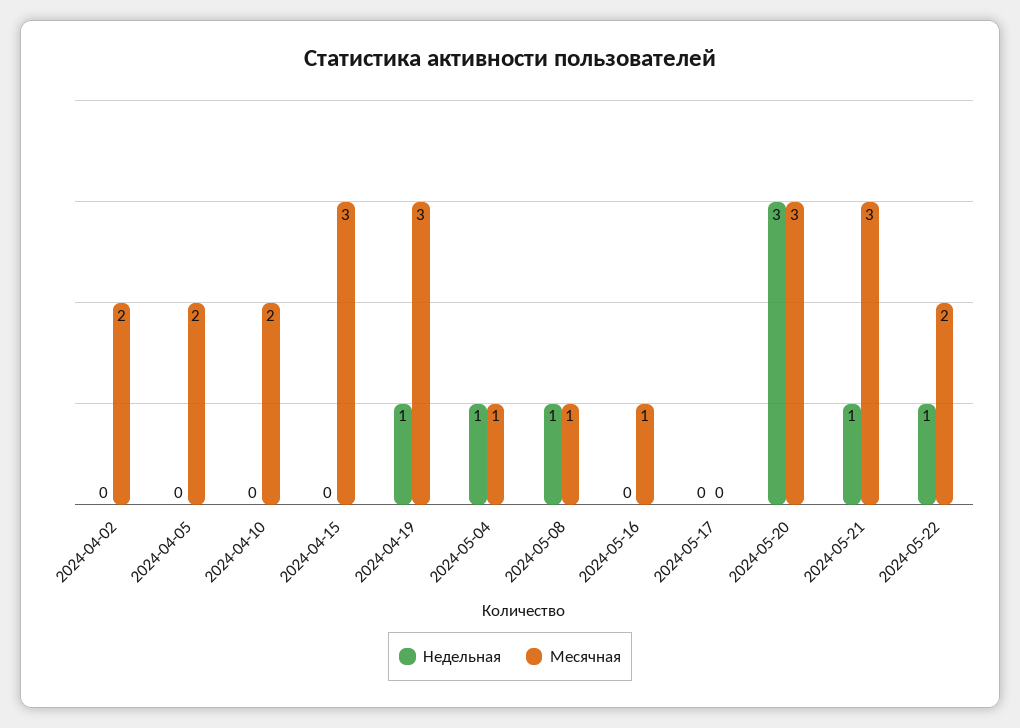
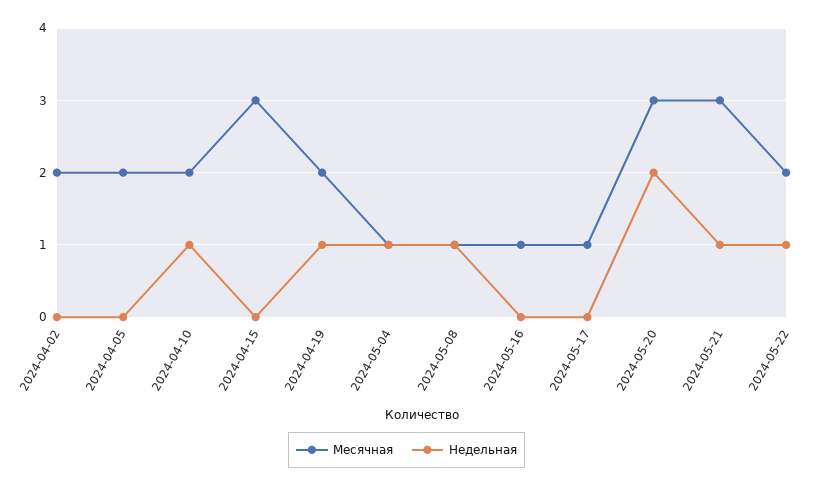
Недельная, 2024-04-10: 0 -> 1
Месячная, 2024-04-19: 3 -> 2
Месячная, 2024-05-17: 0 -> 1
Недельная, 2024-05-20: 3 -> 2

